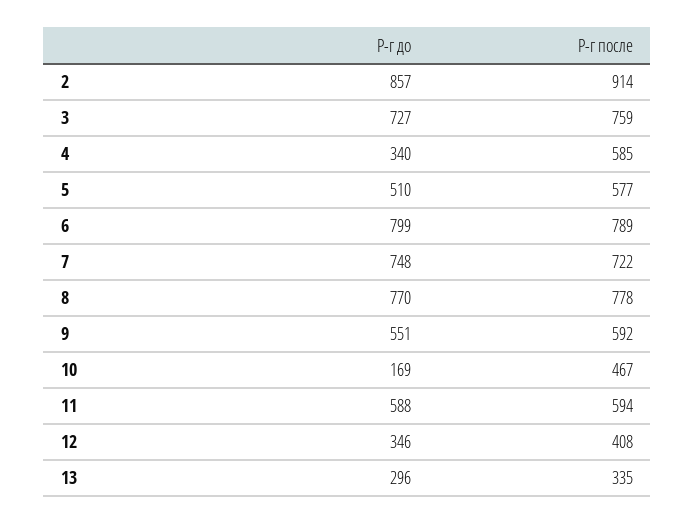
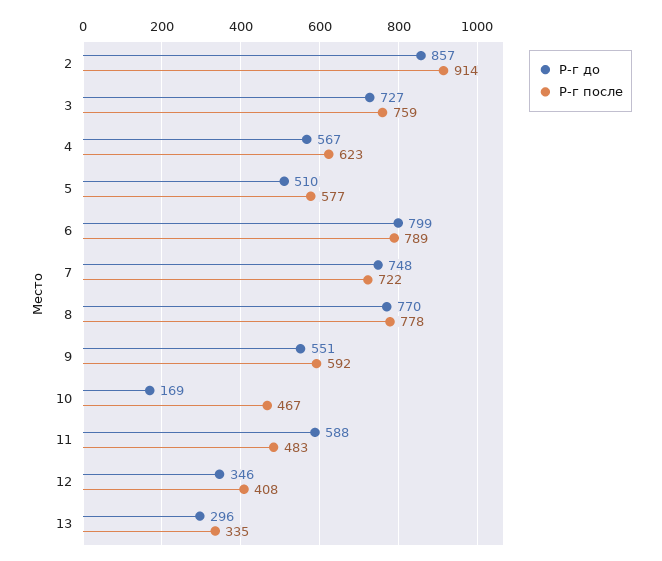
Р-г до, 4: 340 -> 567
Р-г после, 4: 585 -> 623
Р-г после, 11: 594 -> 483

